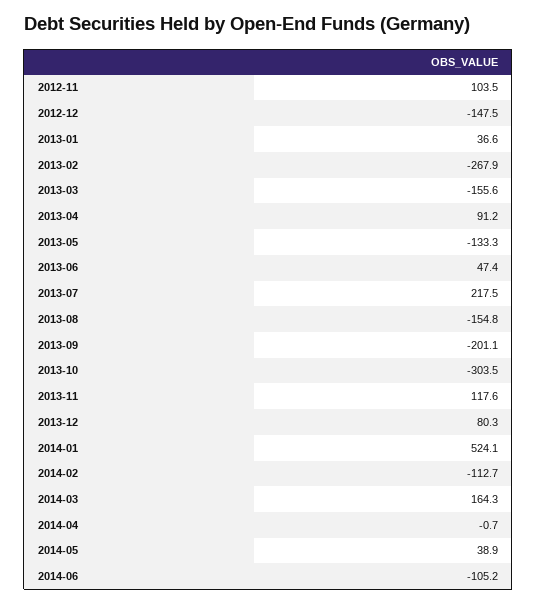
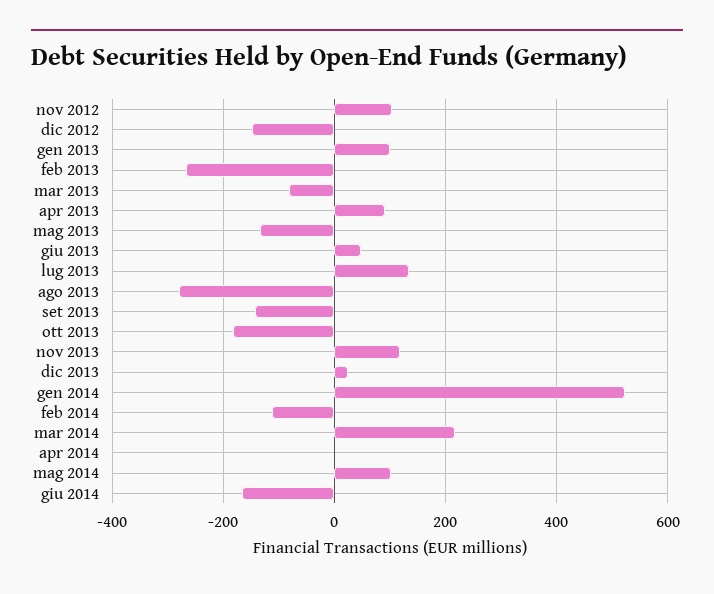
2013-01: 36.6 -> 100
2013-03: -155.6 -> -80
2013-07: 217.5 -> 140
2013-08: -154.8 -> -280
2013-09: -201.1 -> -140
2013-10: -303.5 -> -180
2013-12: 80.3 -> 20
2014-03: 164.3 -> 220
2014-05: 38.9 -> 100
2014-06: -105.2 -> -160

